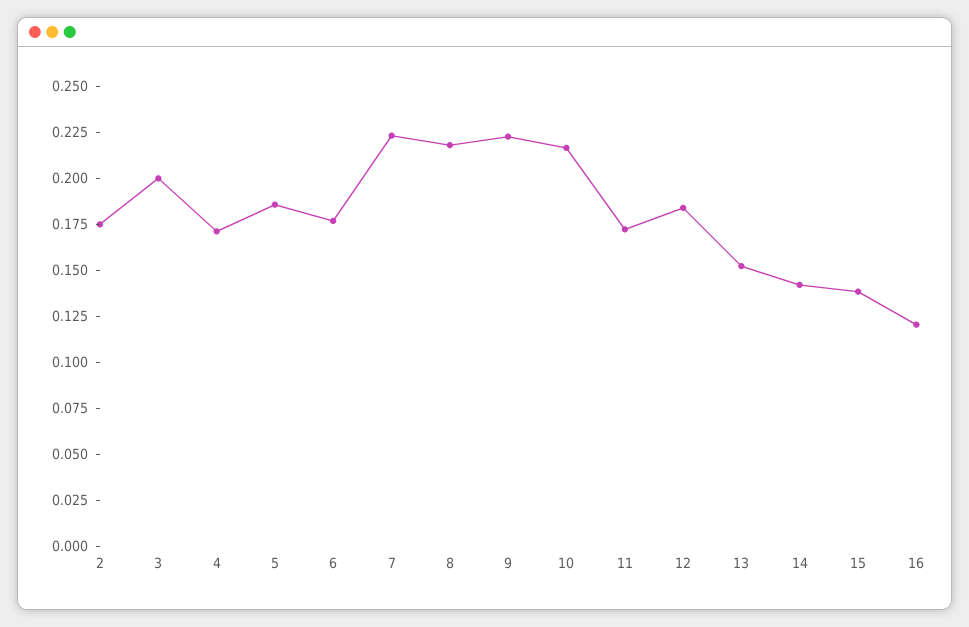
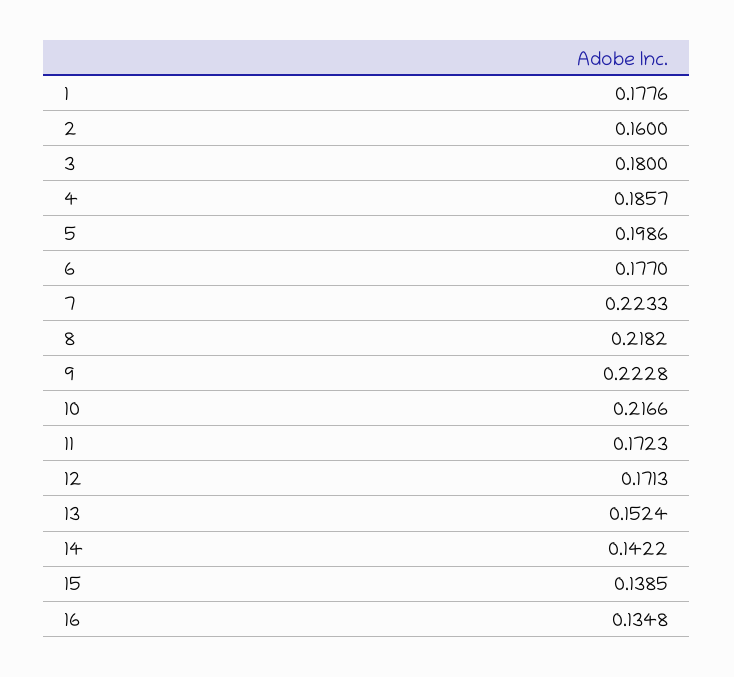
2: 0.175 -> 0.16
3: 0.2 -> 0.18
4: 0.17 -> 0.1857
5: 0.185 -> 0.1986
12: 0.185 -> 0.1713
16: 0.12 -> 0.1348
1: none -> 0.1776

